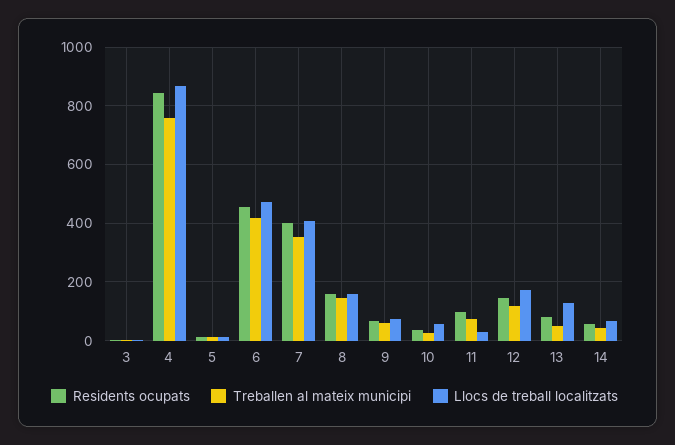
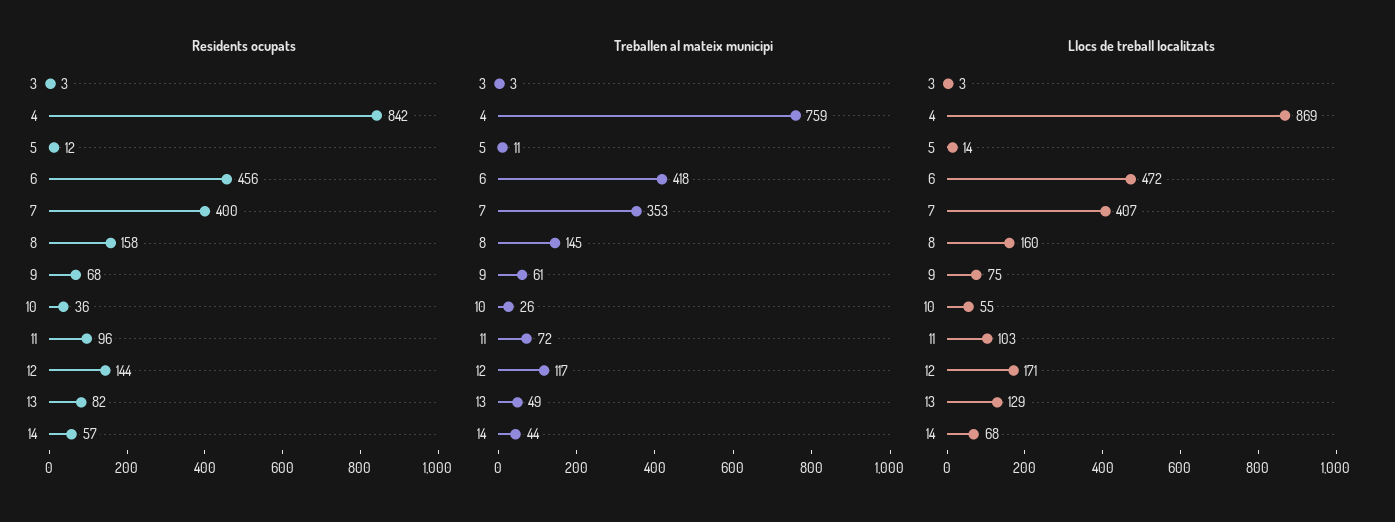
Llocs de treball localitzats, 11: 25 -> 103

